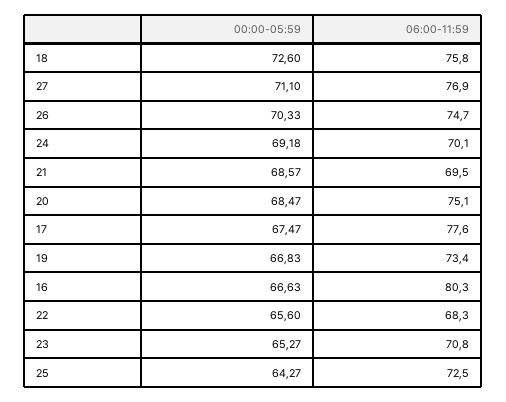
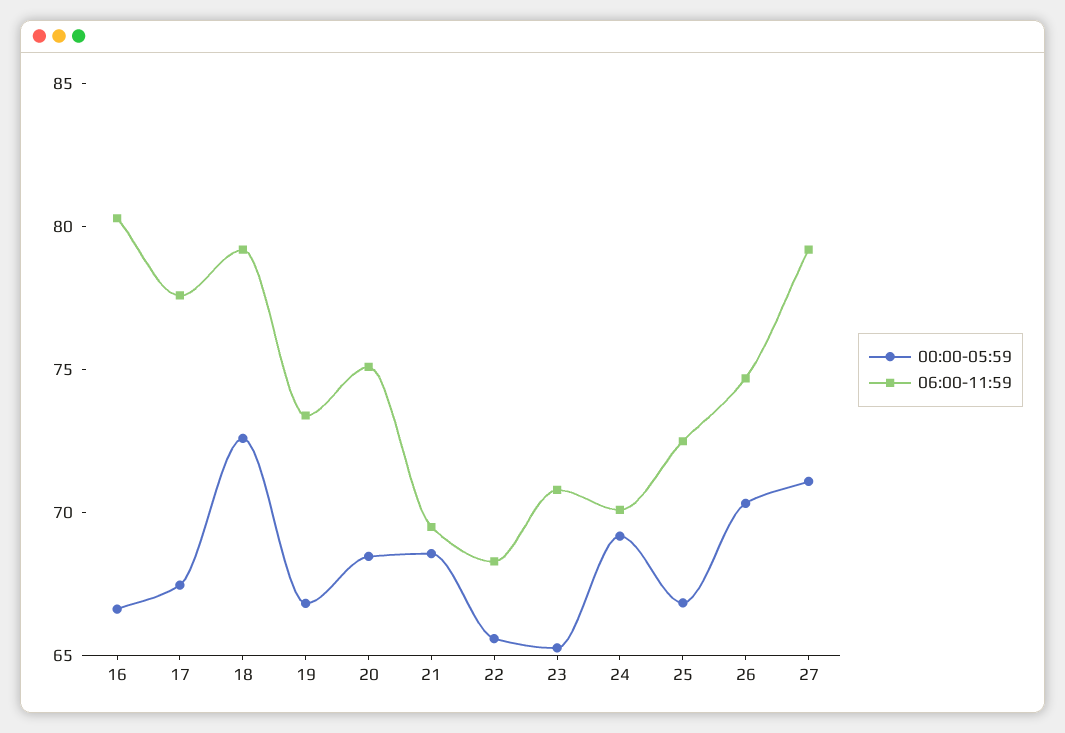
06:00-11:59, 18: 75.8 -> 79
06:00-11:59, 27: 76.9 -> 79
00:00-05:59, 25: 64.27 -> 67

